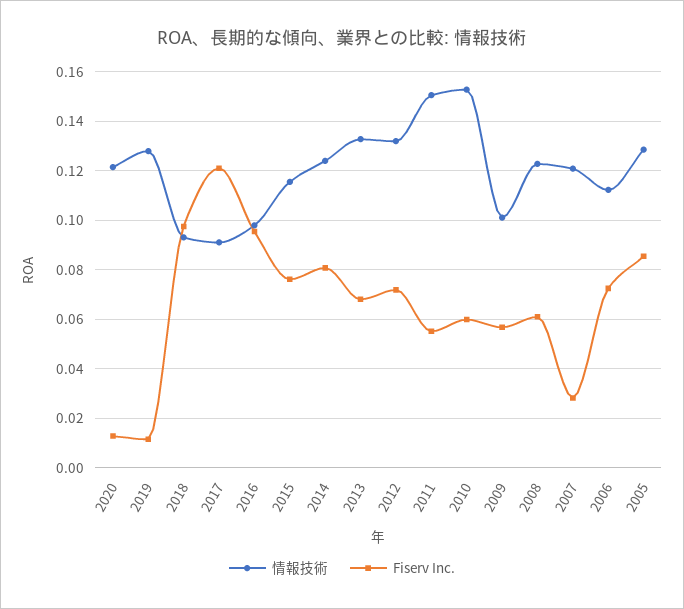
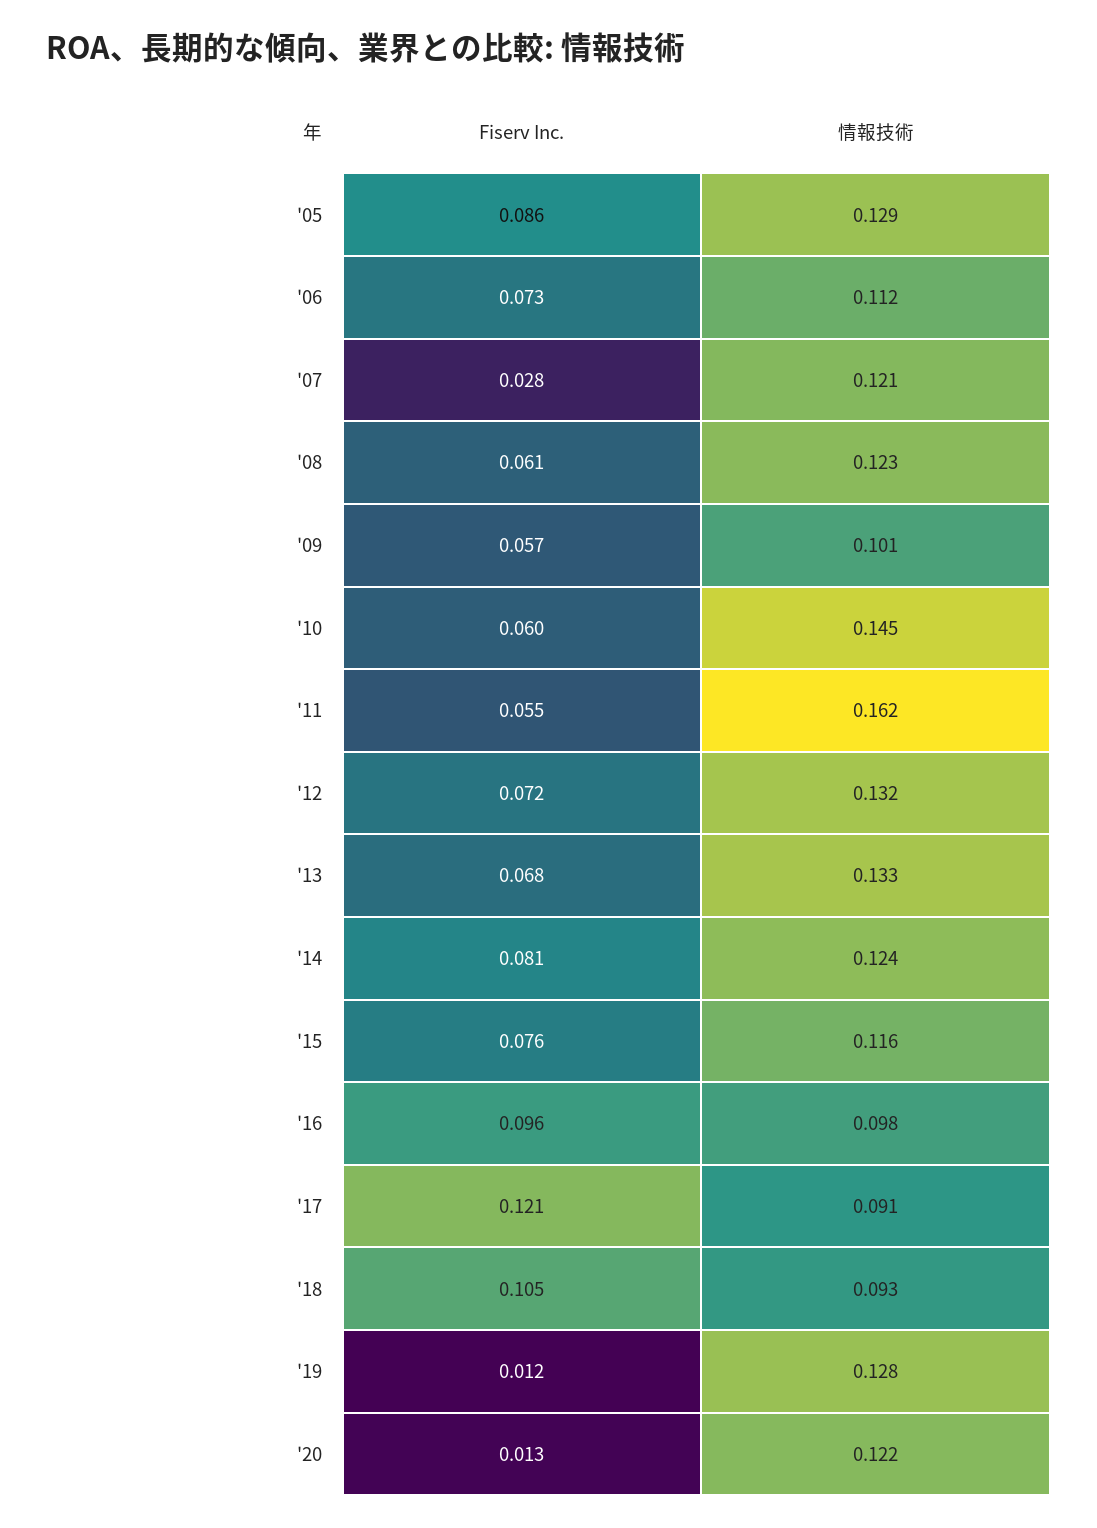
Fiserv Inc., 2018: 0.0975 -> 0.105
情報技術, 2011: 0.15 -> 0.162
情報技術, 2010: 0.1525 -> 0.145

